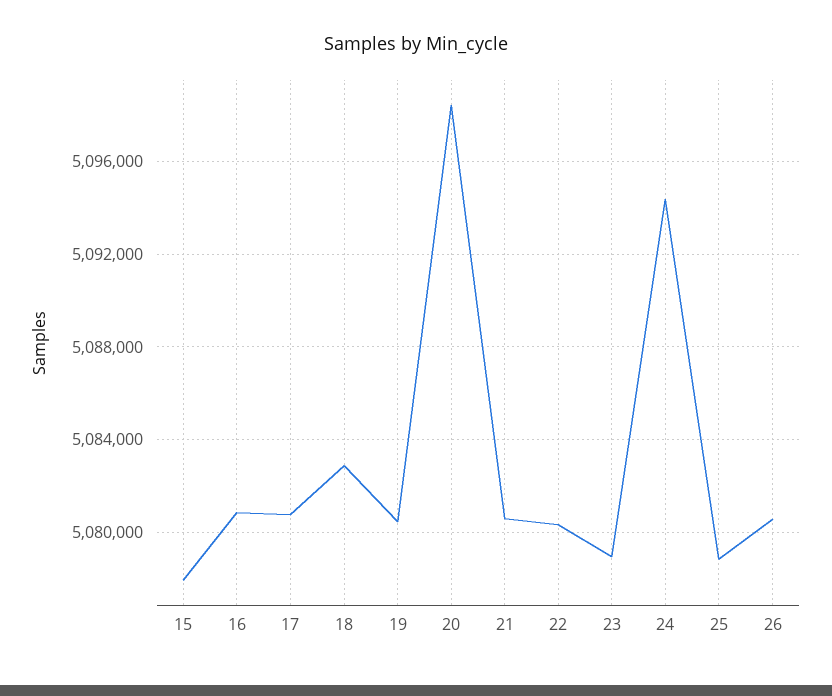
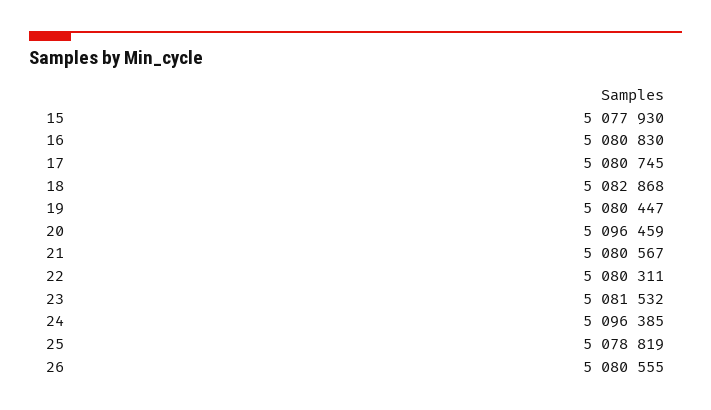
20: 5098500 -> 5096459
23: 5079000 -> 5081532
24: 5094500 -> 5096385

